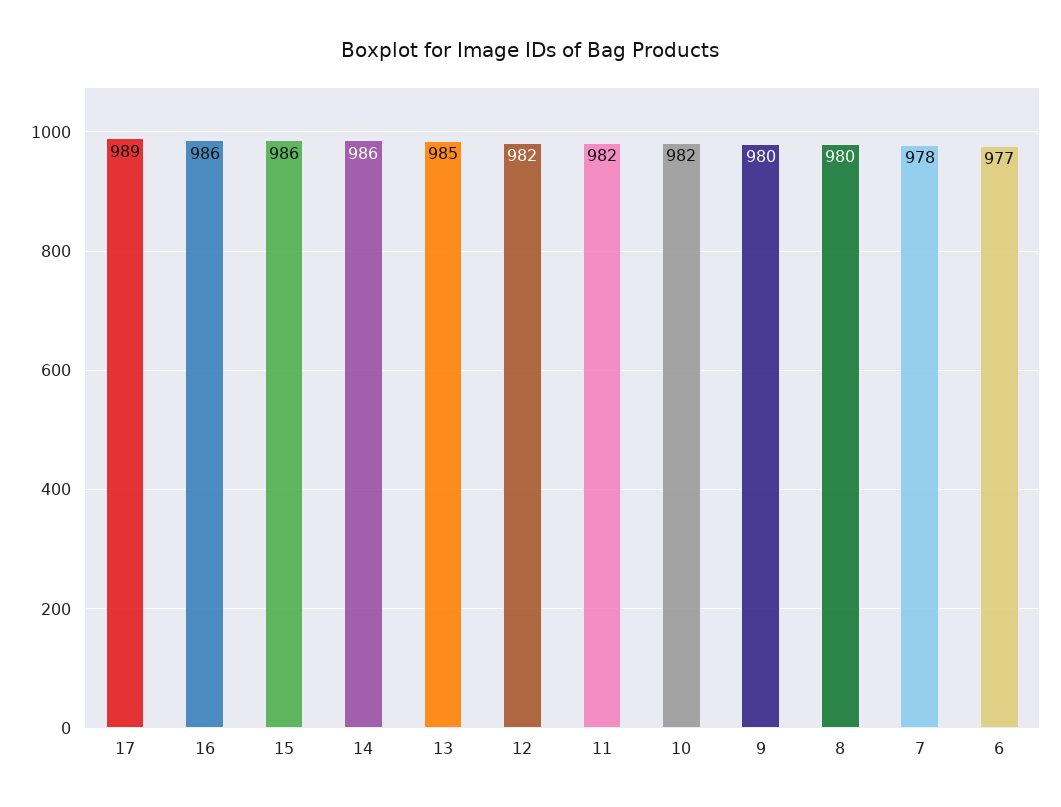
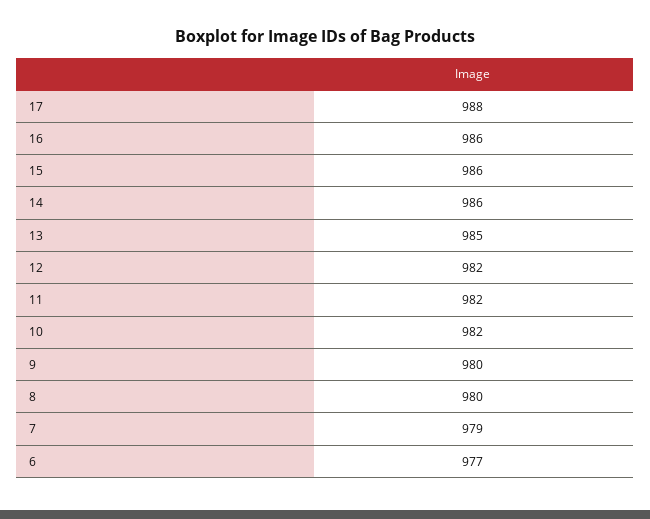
17: 989 -> 988
7: 978 -> 979

